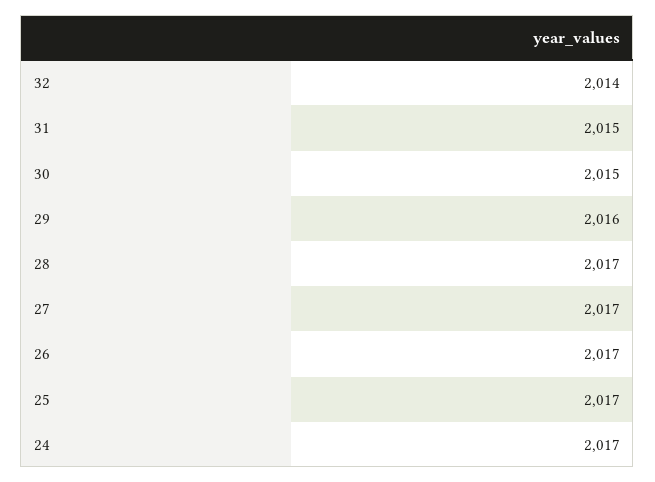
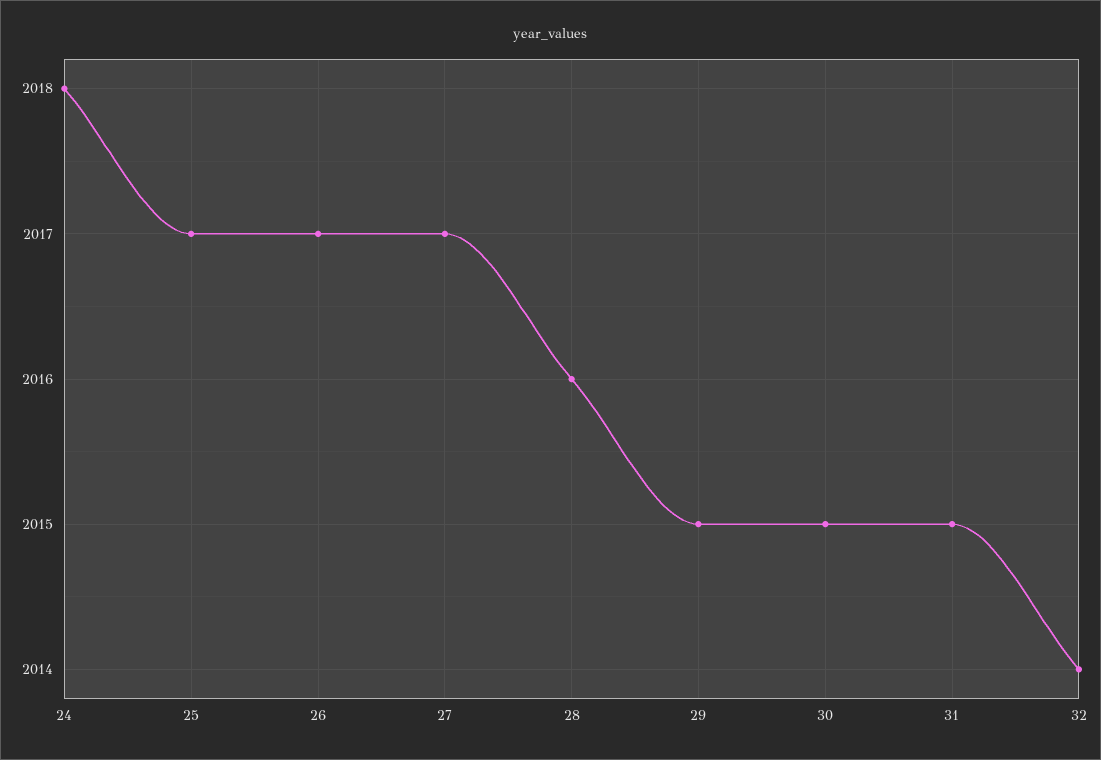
29: 2016 -> 2015
28: 2017 -> 2016
24: 2017 -> 2018

